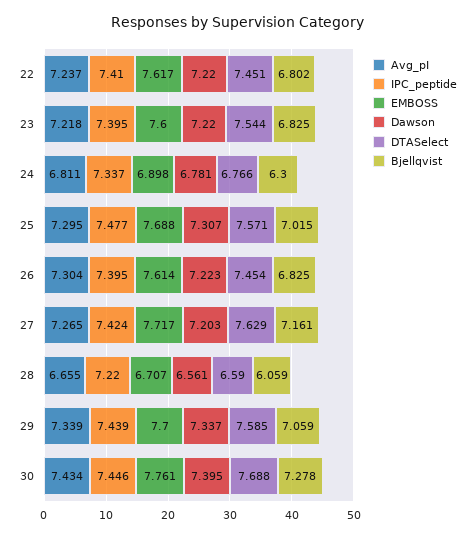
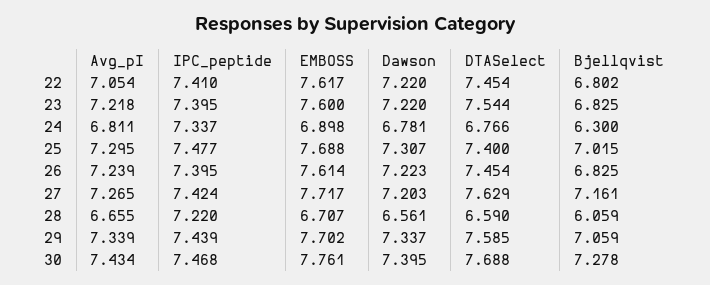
Avg_pI, 22: 7.237 -> 7.054
DTASelect, 22: 7.451 -> 7.454
DTASelect, 25: 7.571 -> 7.4
Avg_pI, 26: 7.304 -> 7.239
EMBOSS, 29: 7.7 -> 7.702
IPC_peptide, 30: 7.446 -> 7.468

